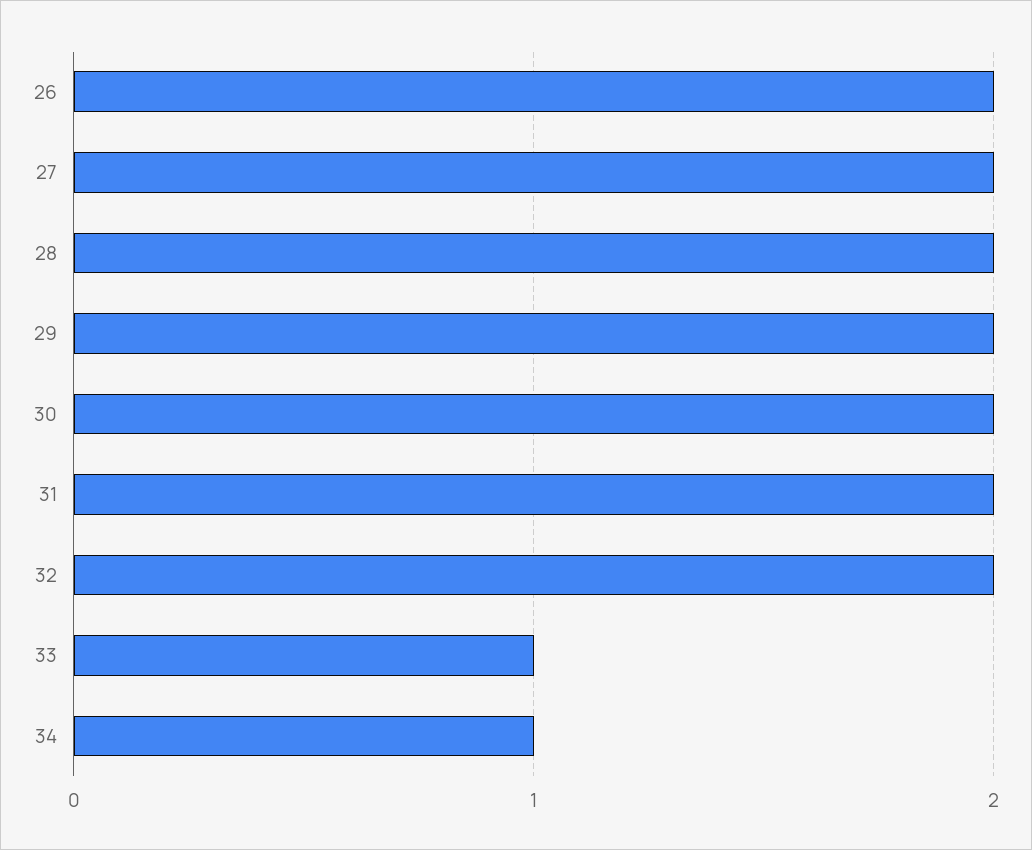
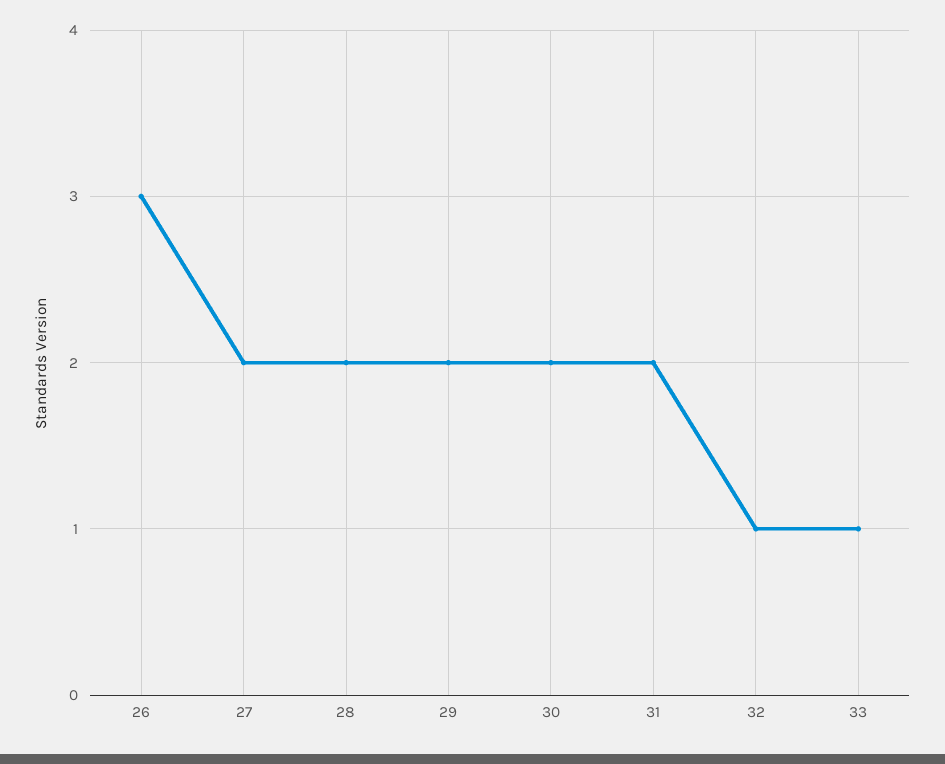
26: 2 -> 3
32: 2 -> 1
34: 1 -> none

